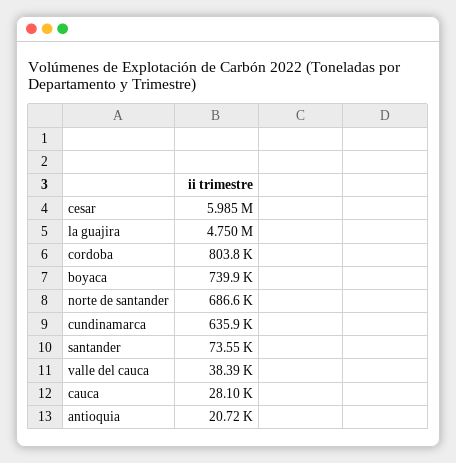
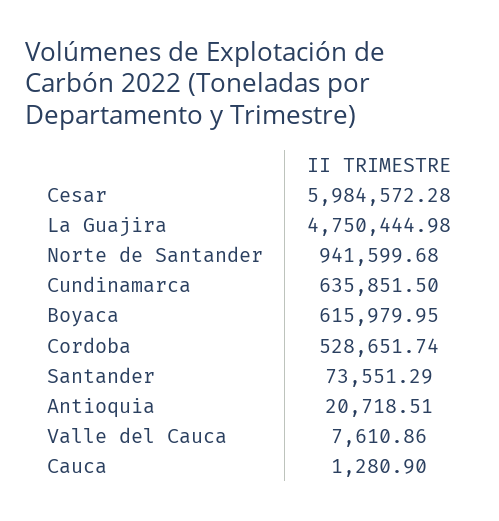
cordoba: 803800 -> 528651.74
boyaca: 739900 -> 615979.95
norte de santander: 686600 -> 941599.68
valle del cauca: 38390 -> 7610.86
cauca: 28100 -> 1280.9

